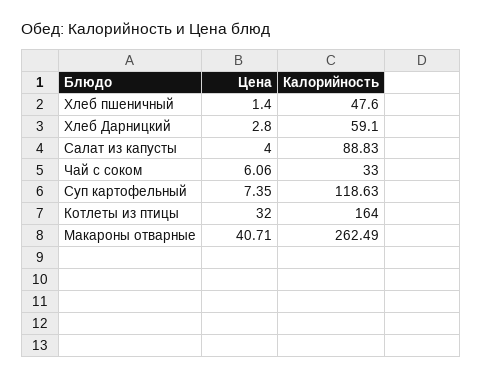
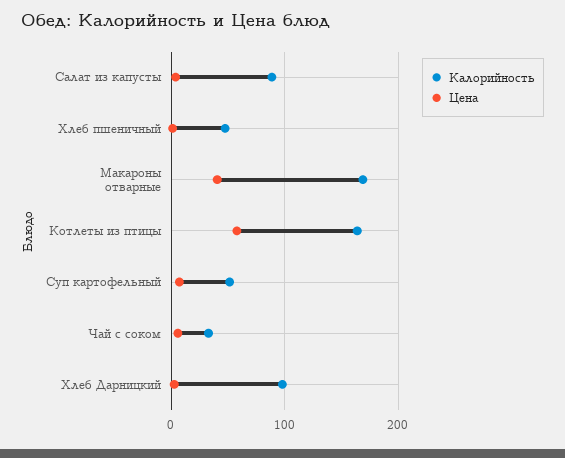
Калорийность, Хлеб Дарницкий: 59.1 -> 100
Калорийность, Суп картофельный: 118.63 -> 50
Цена, Котлеты из птицы: 32 -> 60
Калорийность, Макароны отварные: 262.49 -> 170

